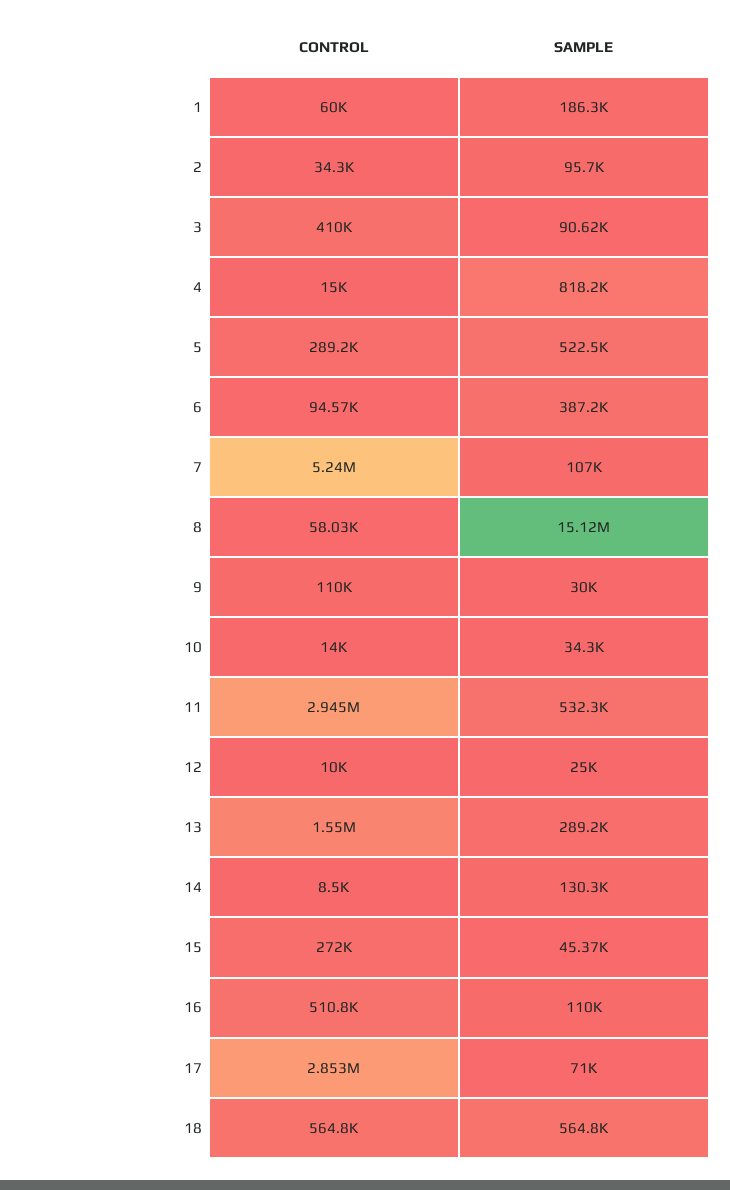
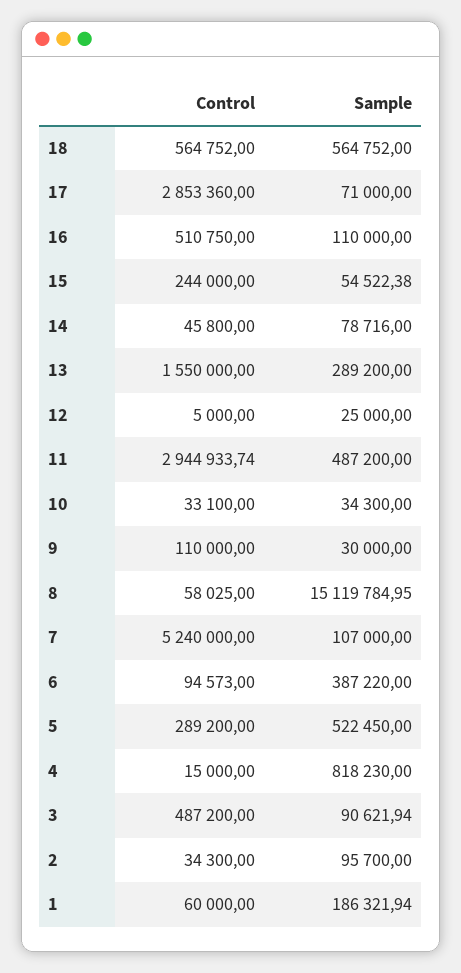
CONTROL, 3: 410000 -> 487200
CONTROL, 10: 14000 -> 33100
SAMPLE, 11: 532300 -> 487200
CONTROL, 12: 10000 -> 5000
CONTROL, 14: 8500 -> 45800
SAMPLE, 14: 130300 -> 78716
CONTROL, 15: 272000 -> 244000
SAMPLE, 15: 45370 -> 54522.38

